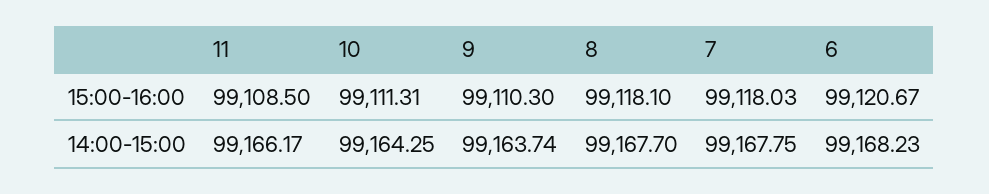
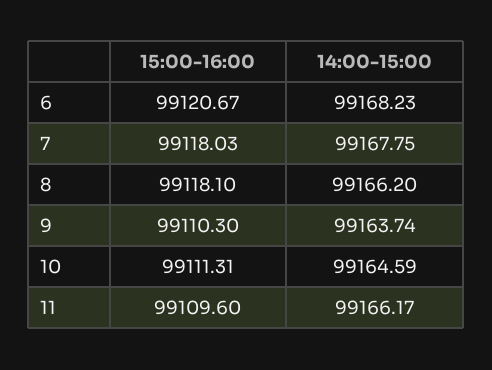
11, 15:00-16:00: 99108.5 -> 99109.6
10, 14:00-15:00: 99164.25 -> 99164.59
8, 14:00-15:00: 99167.7 -> 99166.2

